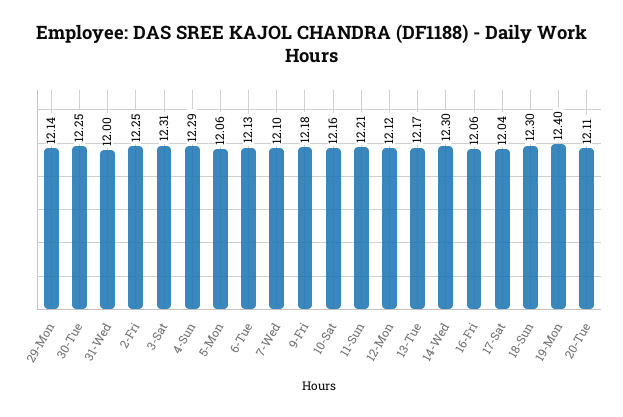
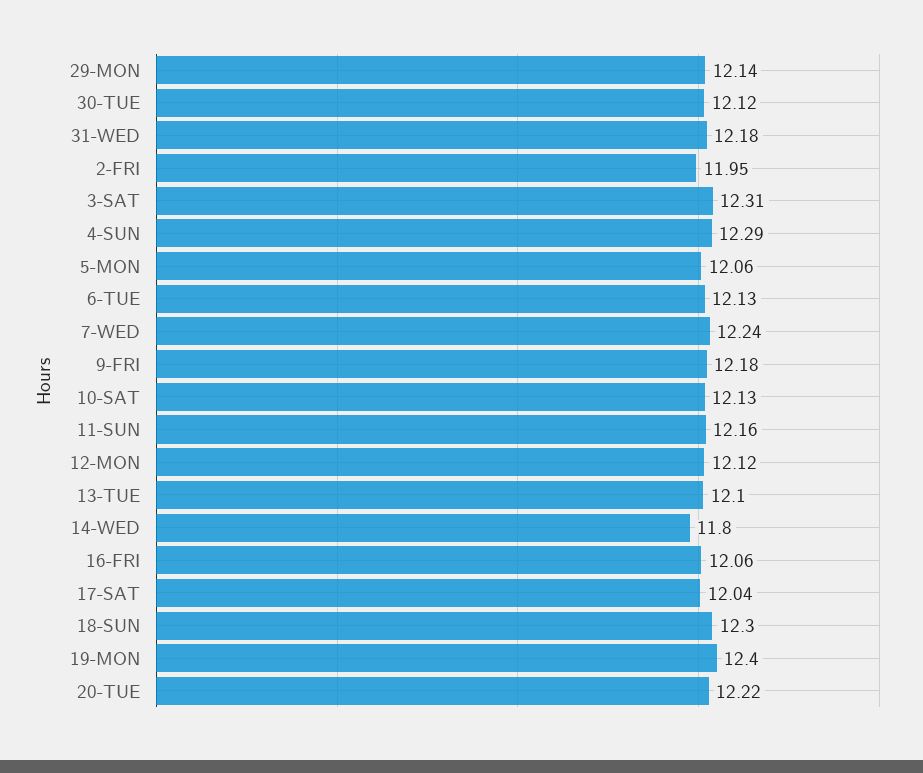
30-Tue: 12.25 -> 12.12
31-Wed: 12 -> 12.18
2-Fri: 12.25 -> 11.95
7-Wed: 12.1 -> 12.24
10-Sat: 12.16 -> 12.13
11-Sun: 12.21 -> 12.16
13-Tue: 12.17 -> 12.1
14-Wed: 12.3 -> 11.8
20-Tue: 12.11 -> 12.22

